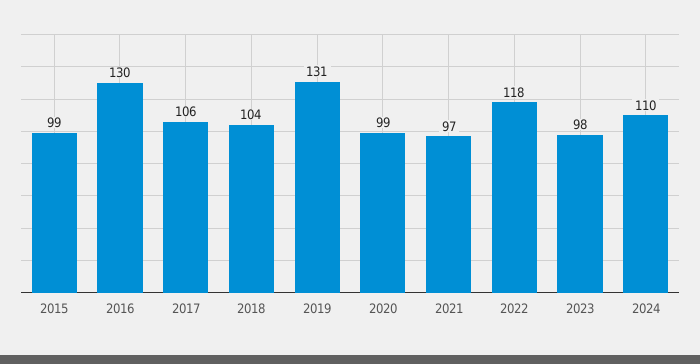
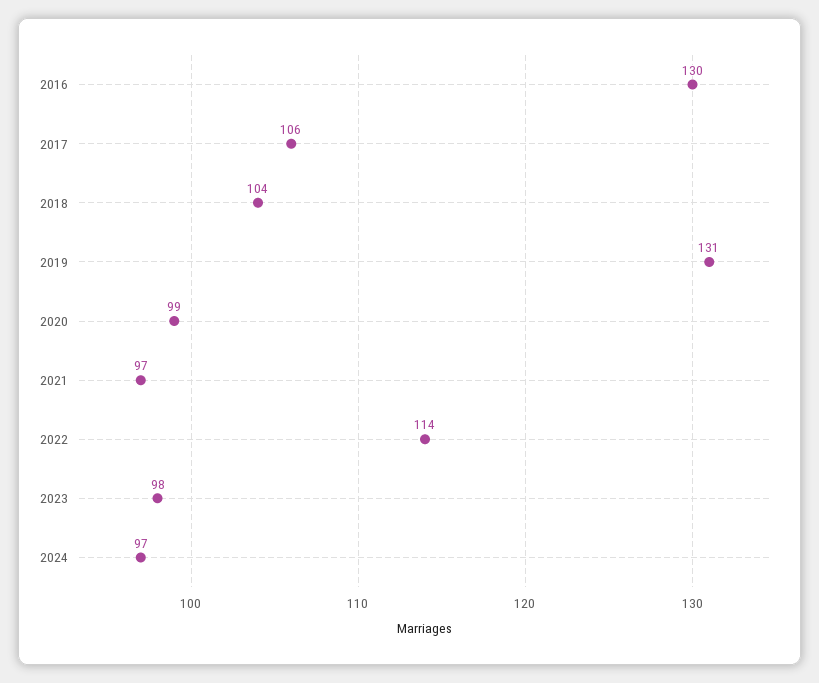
2015: 99 -> none
2022: 118 -> 114
2024: 110 -> 97

